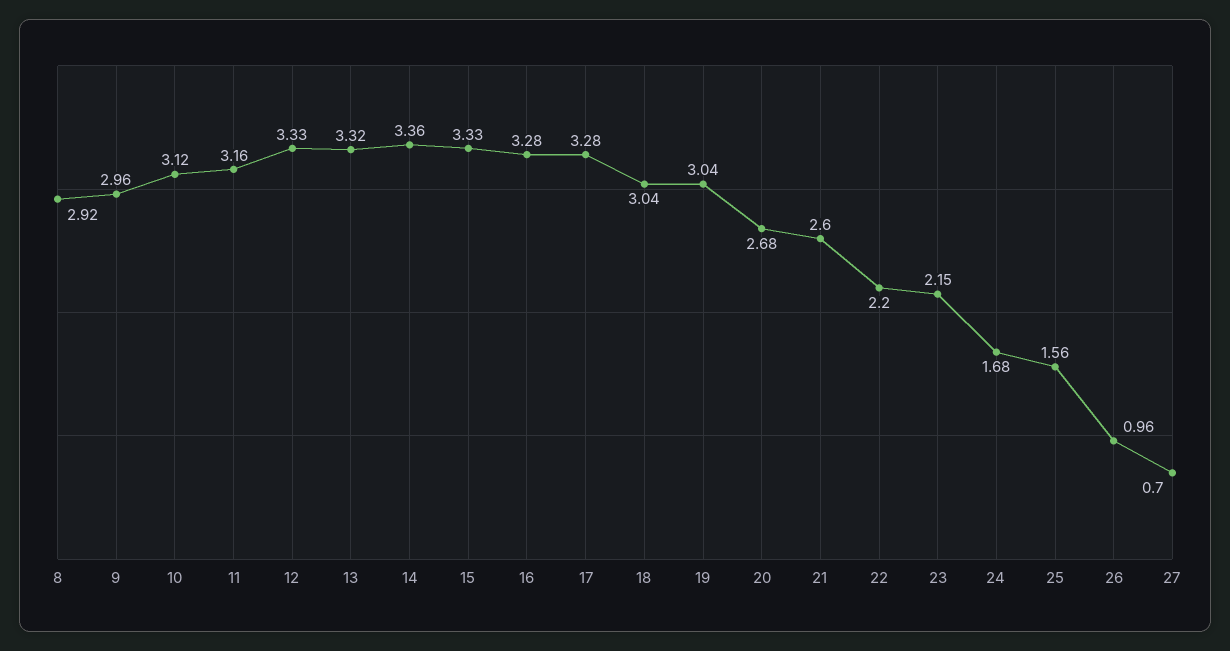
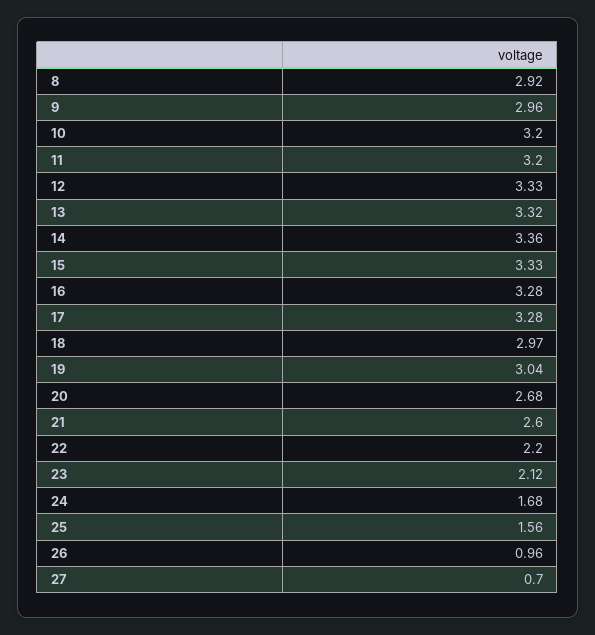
10: 3.12 -> 3.2
11: 3.16 -> 3.2
18: 3.04 -> 2.97
23: 2.15 -> 2.12

